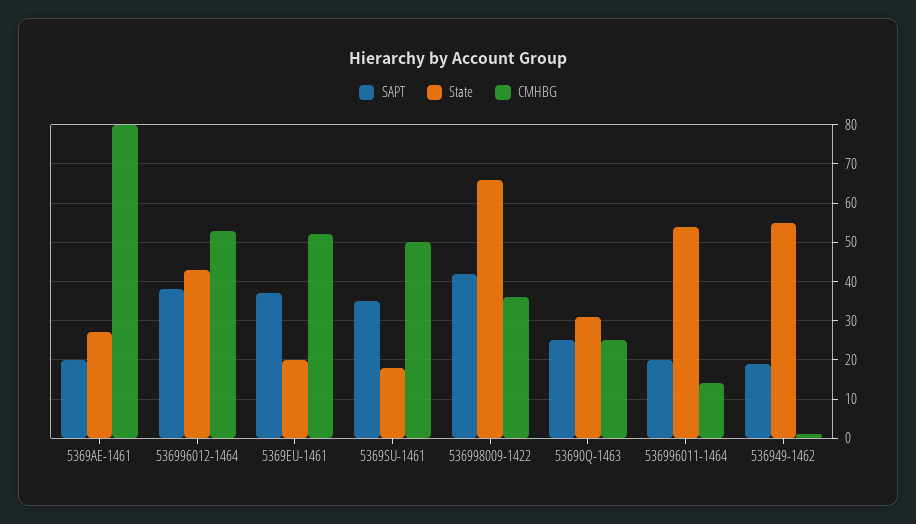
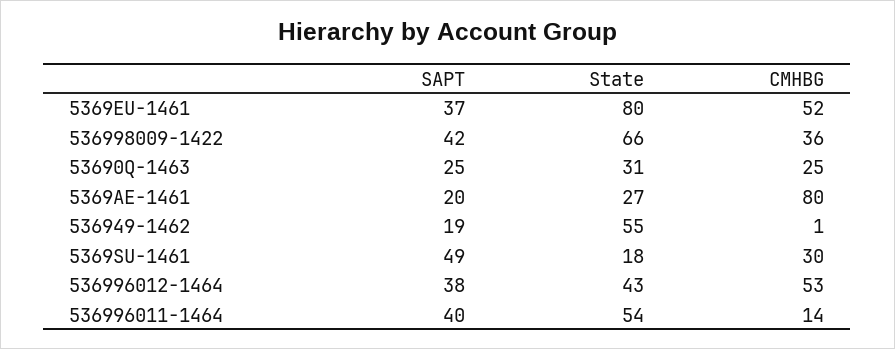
State, 5369EU-1461: 20 -> 80
SAPT, 5369SU-1461: 35 -> 49
CMHBG, 5369SU-1461: 50 -> 30
SAPT, 536996011-1464: 20 -> 40

